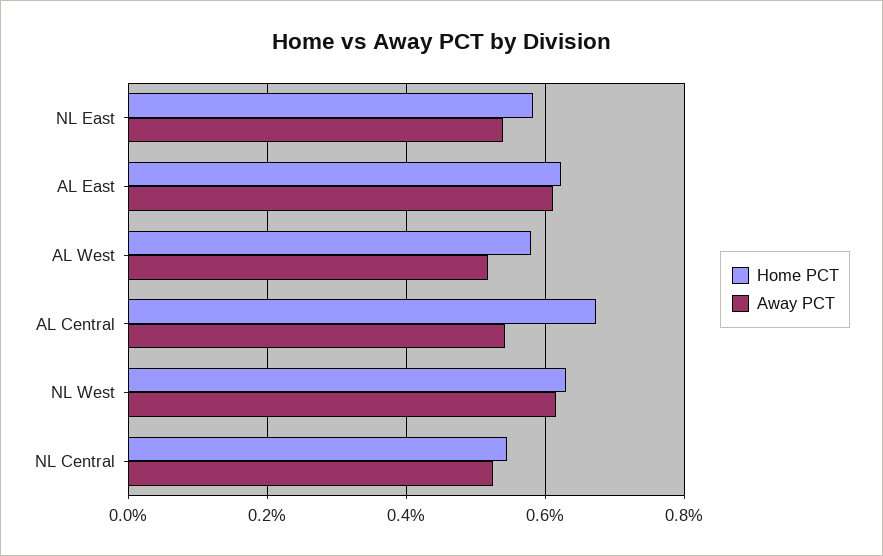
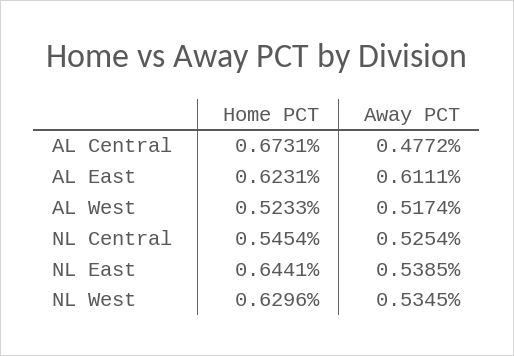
Home PCT, NL East: 0.58 -> 0.6441
Home PCT, AL West: 0.58 -> 0.5233
Away PCT, AL Central: 0.54 -> 0.4772
Away PCT, NL West: 0.62 -> 0.5345

